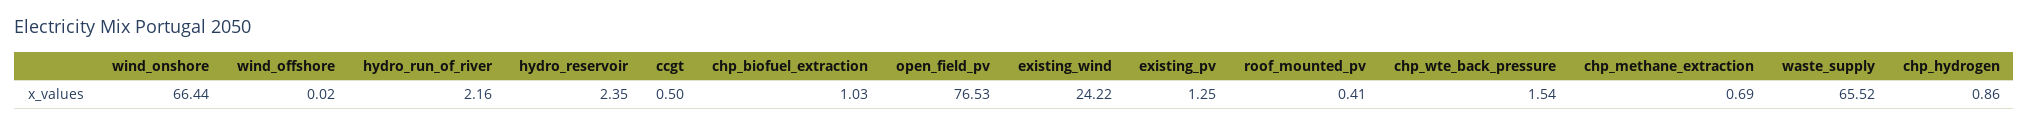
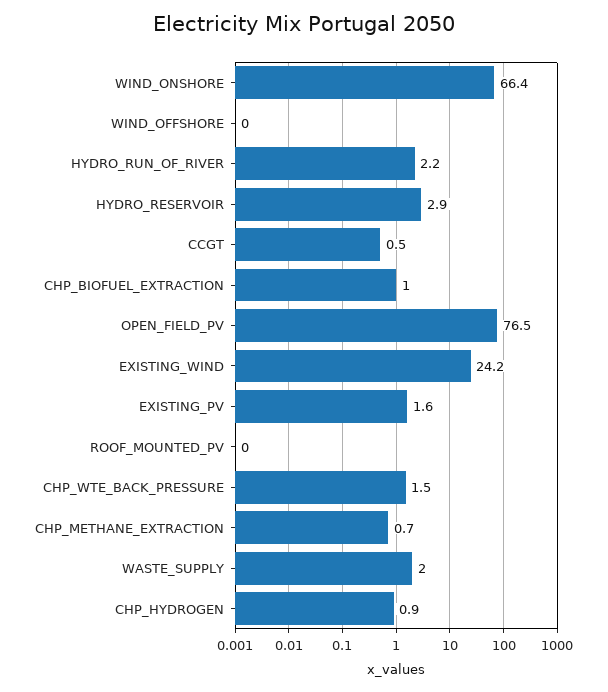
hydro_reservoir: 2.35 -> 2.9
existing_pv: 1.25 -> 1.6
roof_mounted_pv: 0.41 -> 0
waste_supply: 65.52 -> 2

